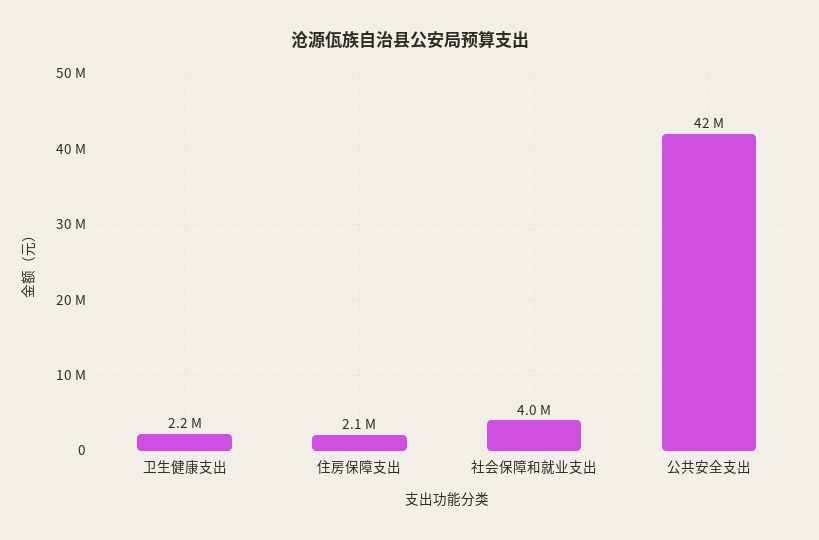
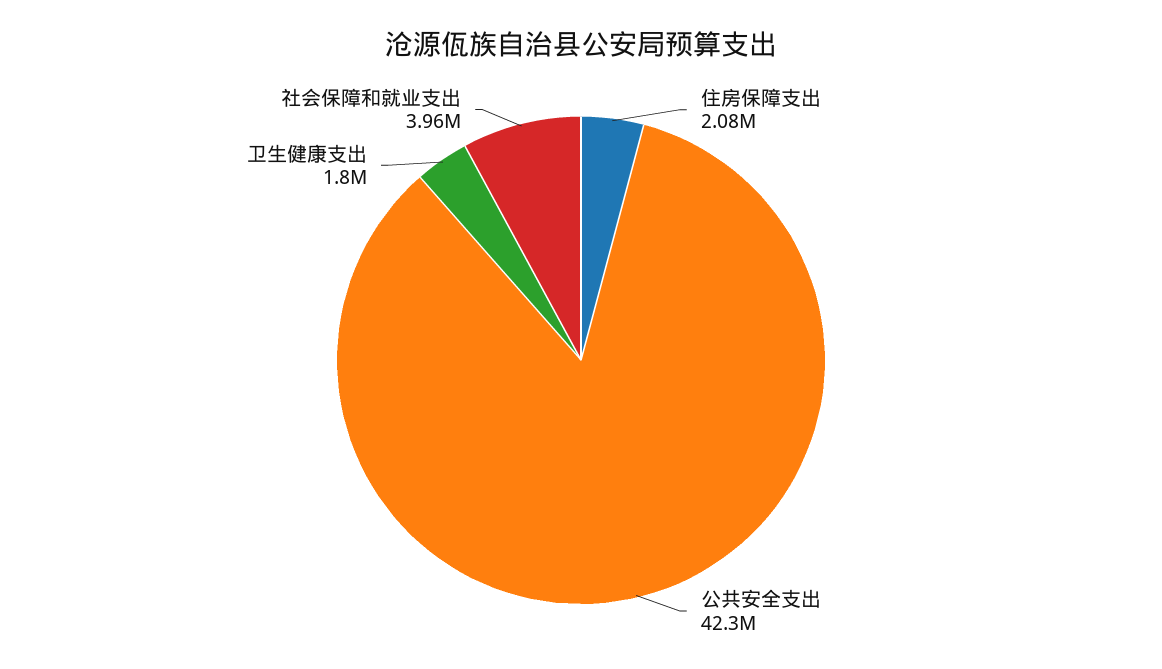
卫生健康支出: 2200000 -> 1800000

